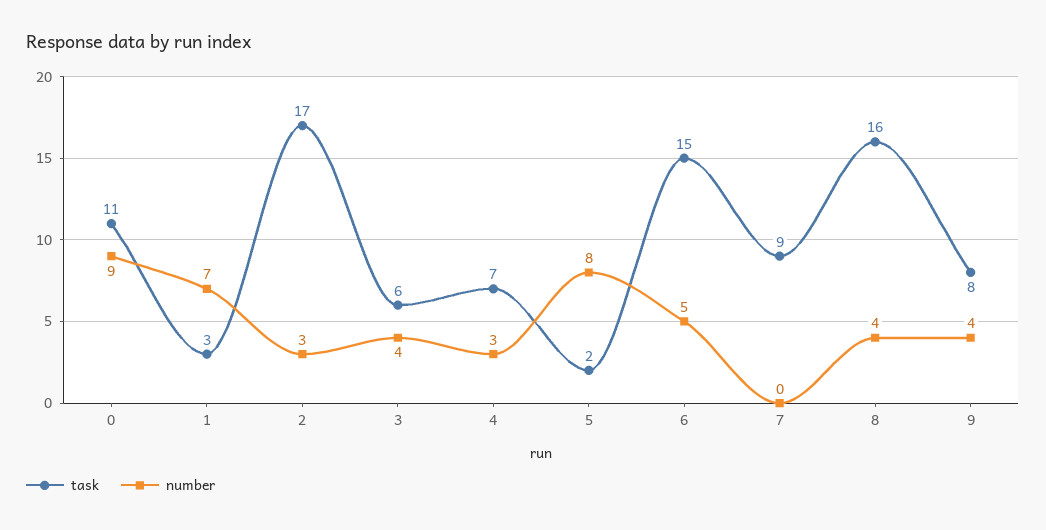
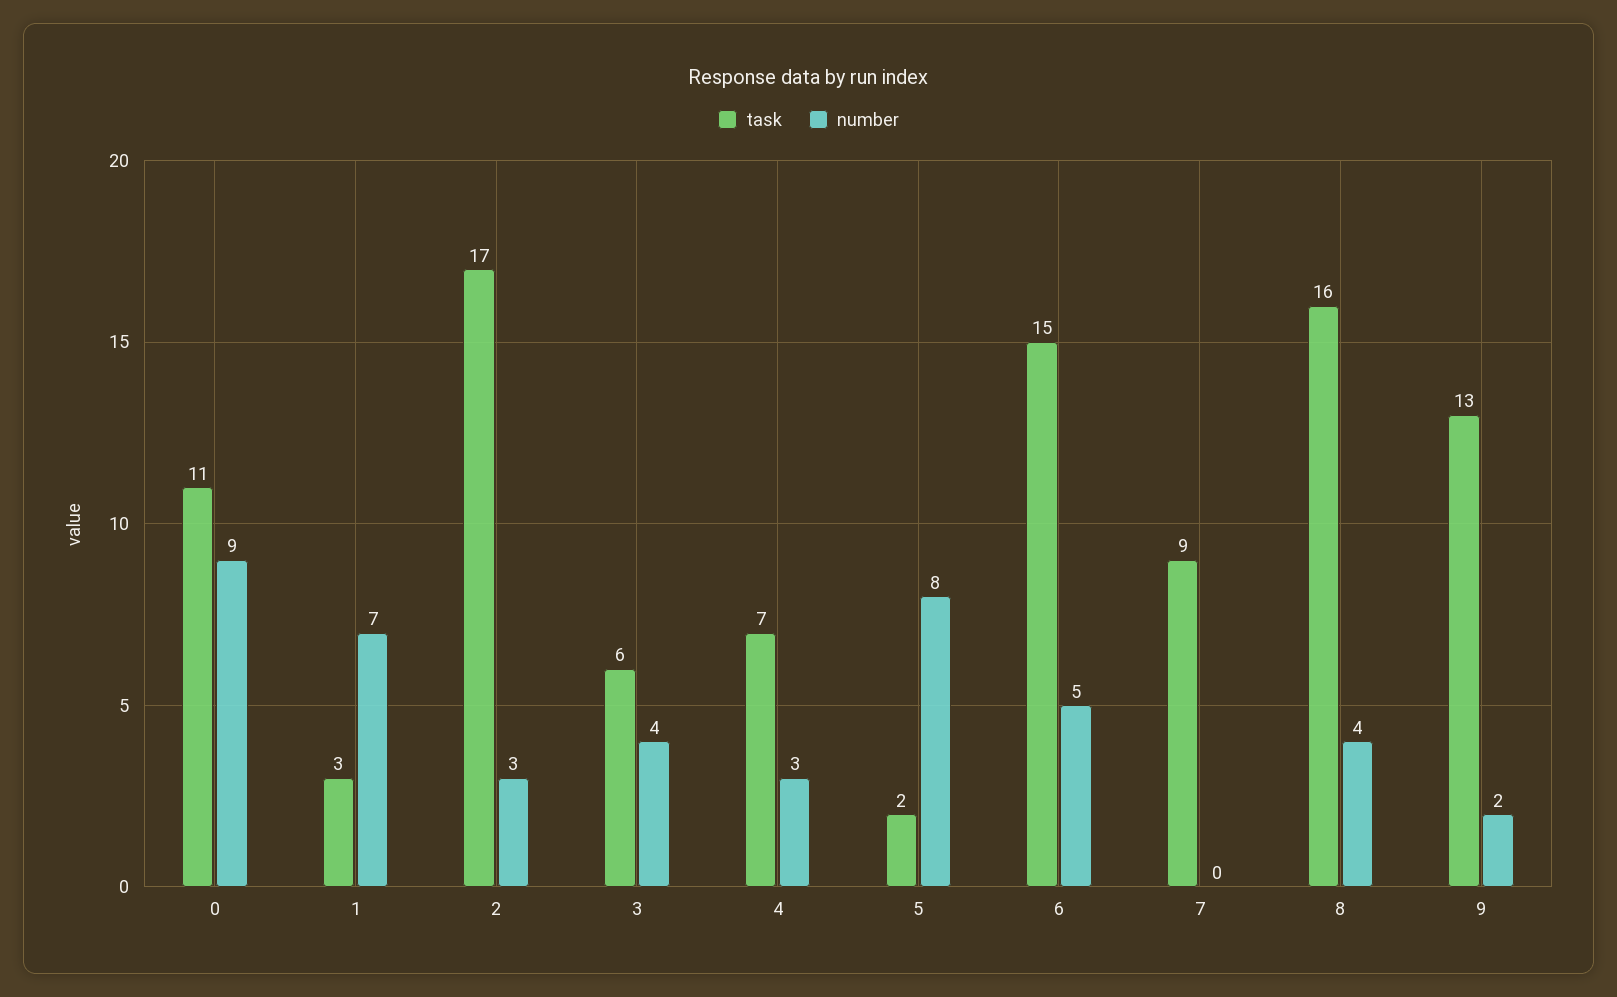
task, 9: 8 -> 13
number, 9: 4 -> 2

